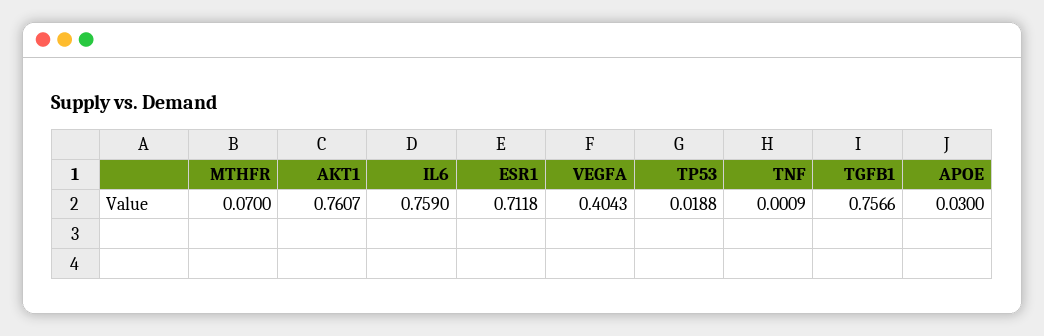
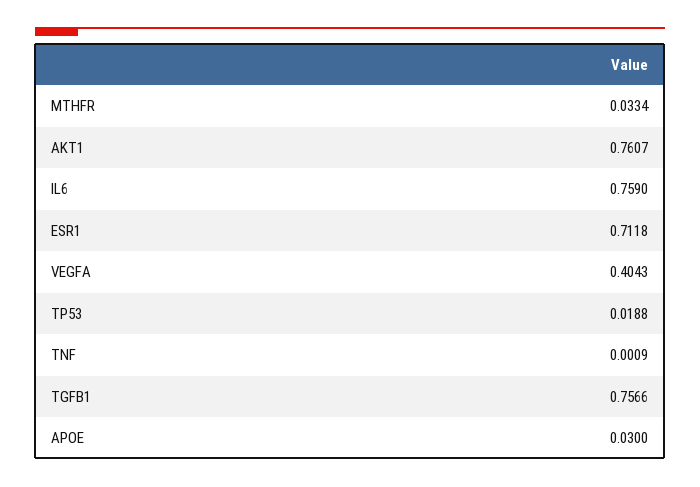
MTHFR: 0.07 -> 0.0334

